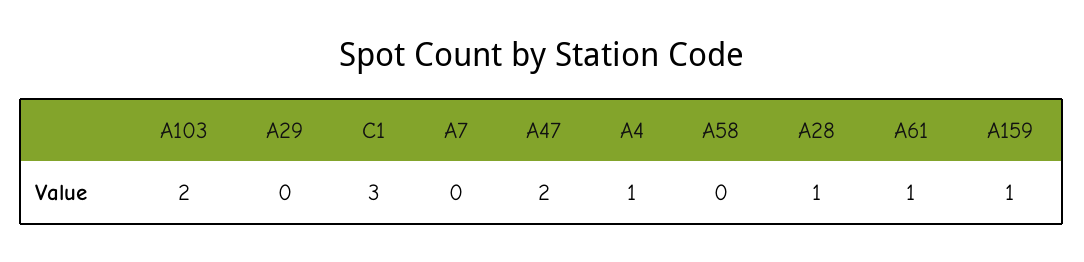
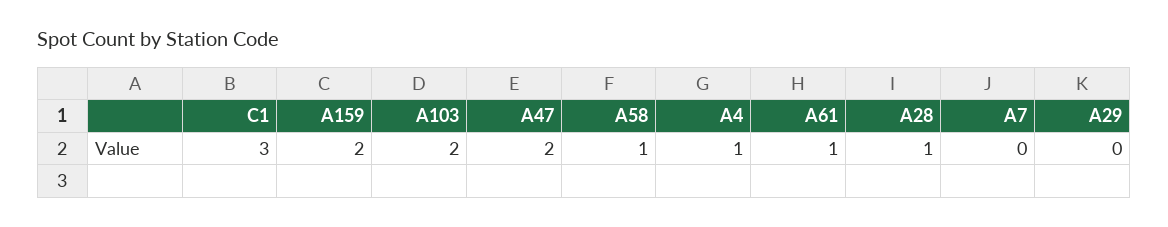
A58: 0 -> 1
A159: 1 -> 2

